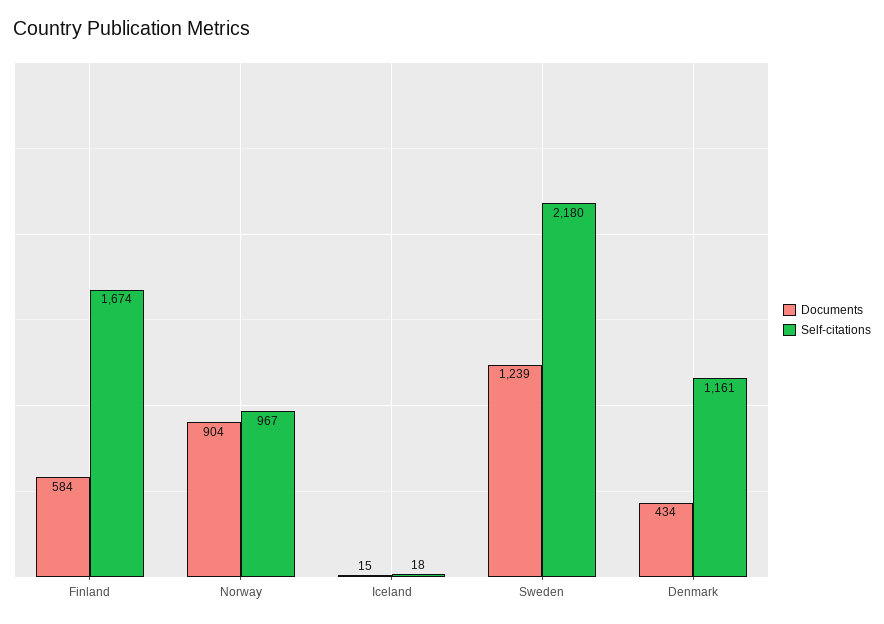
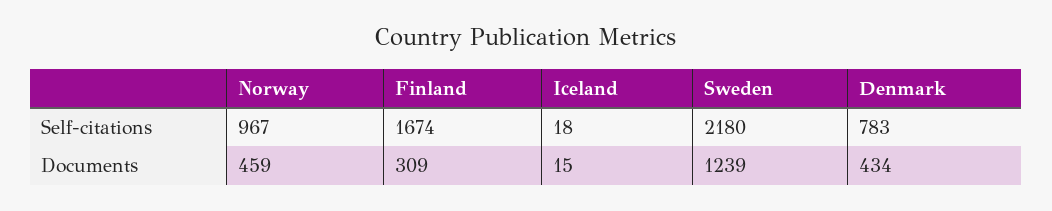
Documents, Finland: 584 -> 309
Documents, Norway: 904 -> 459
Self-citations, Denmark: 1161 -> 783

